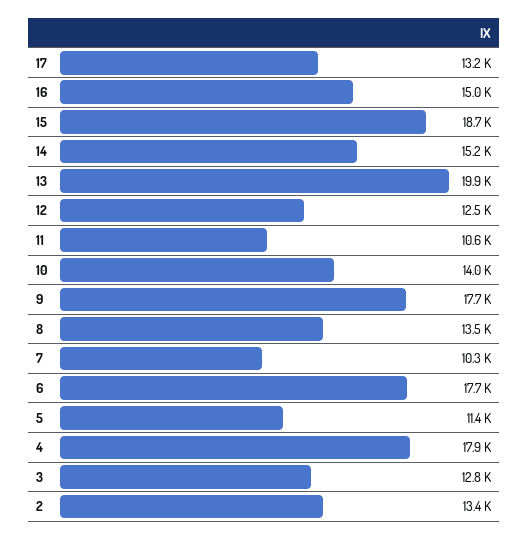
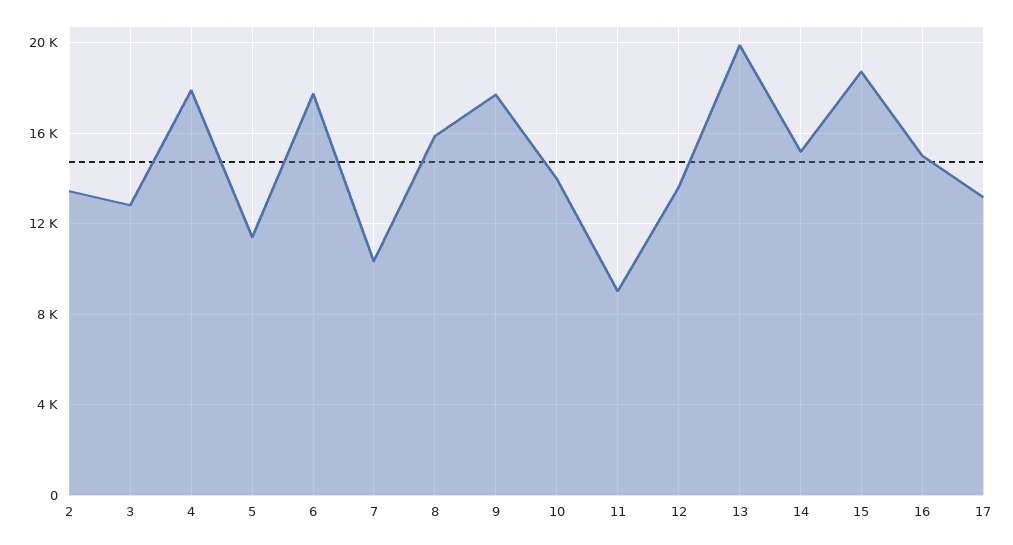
12: 12500 -> 13500
11: 10600 -> 9000
8: 13500 -> 16000

